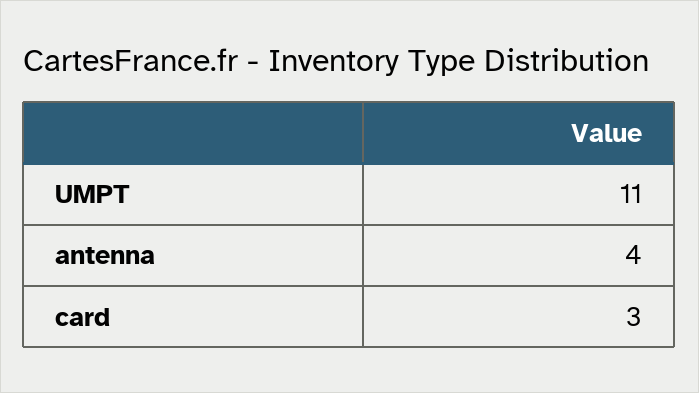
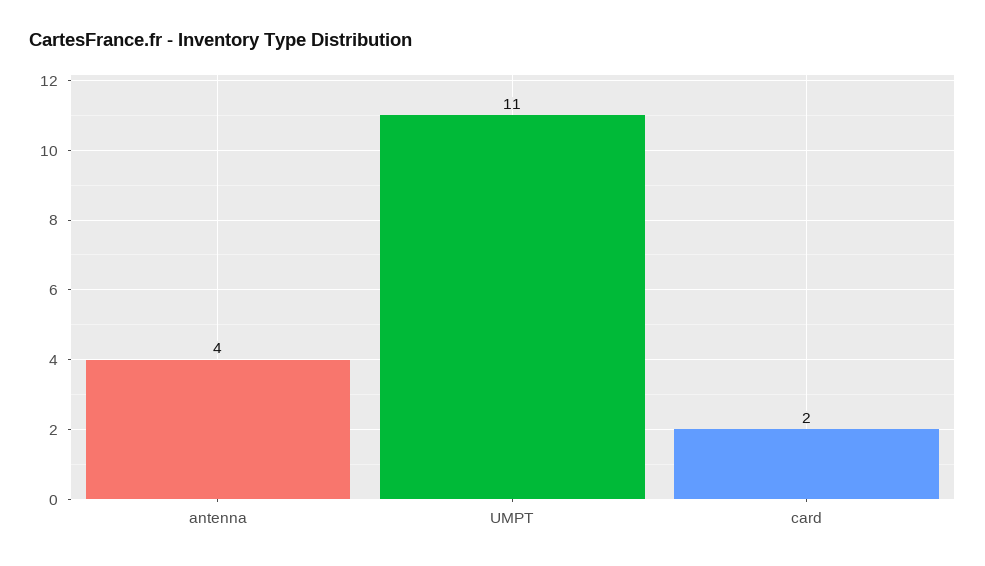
card: 3 -> 2

